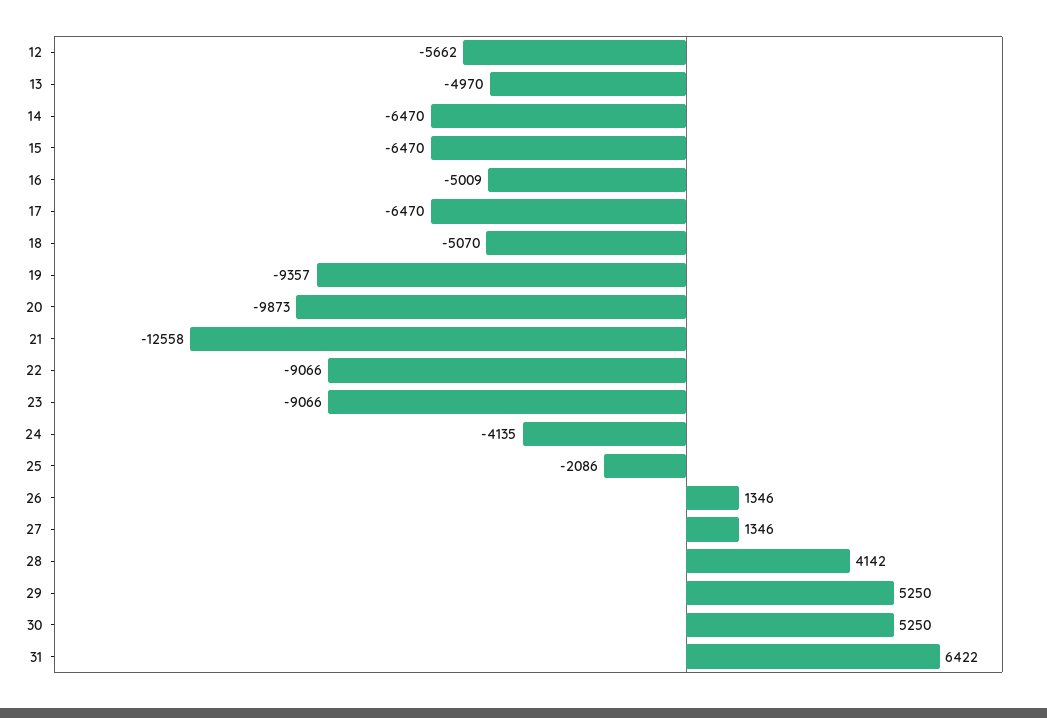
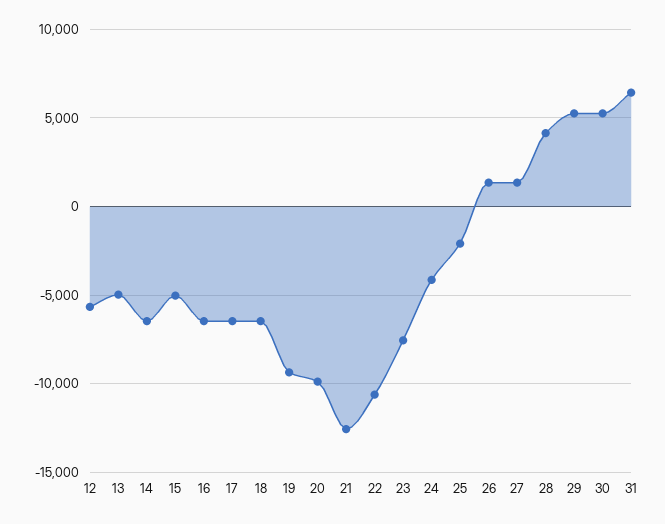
15: -6470 -> -5000
16: -5009 -> -6500
18: -5070 -> -6500
22: -9066 -> -10500
23: -9066 -> -7500

